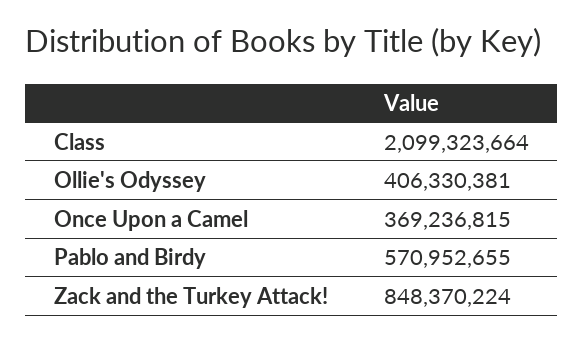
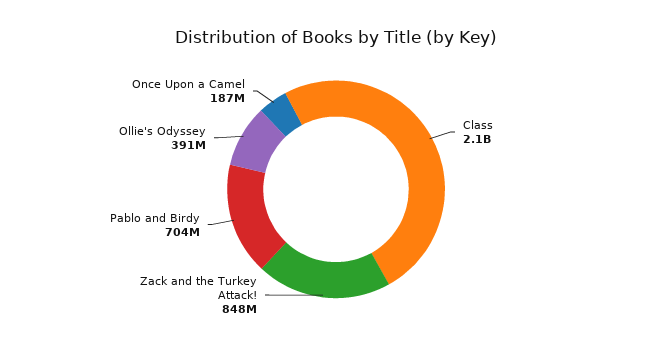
Ollie's Odyssey: 406330381 -> 391000000
Once Upon a Camel: 369236815 -> 187000000
Pablo and Birdy: 570952655 -> 704000000

